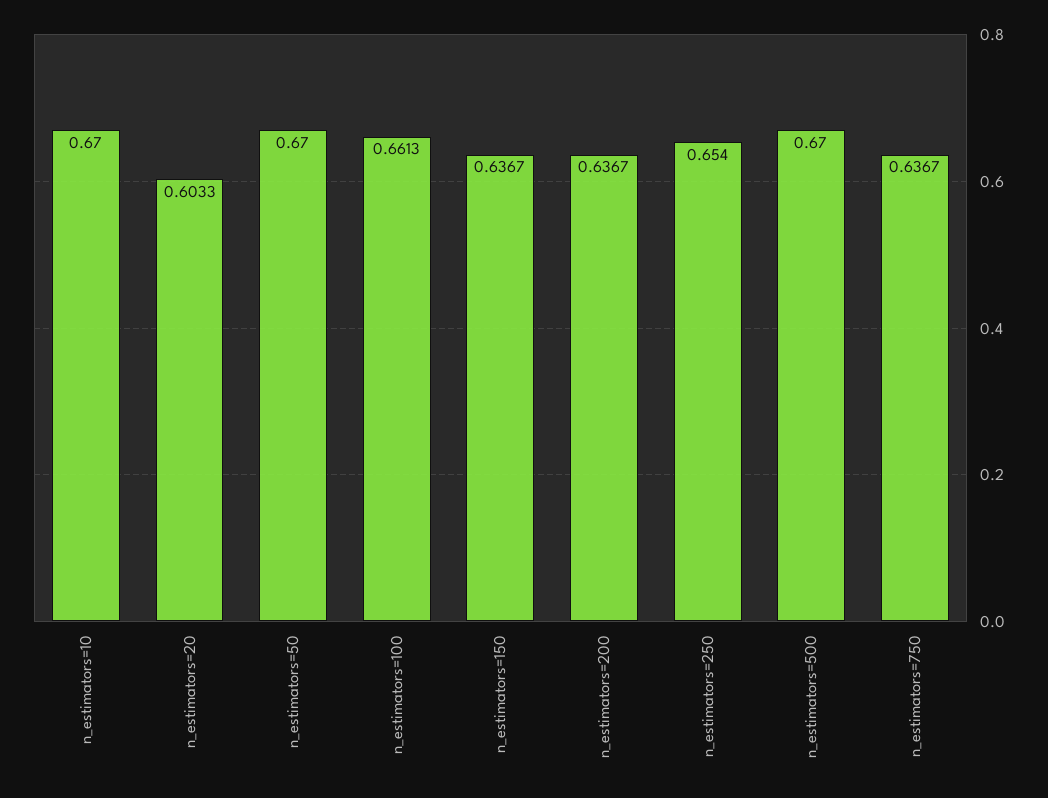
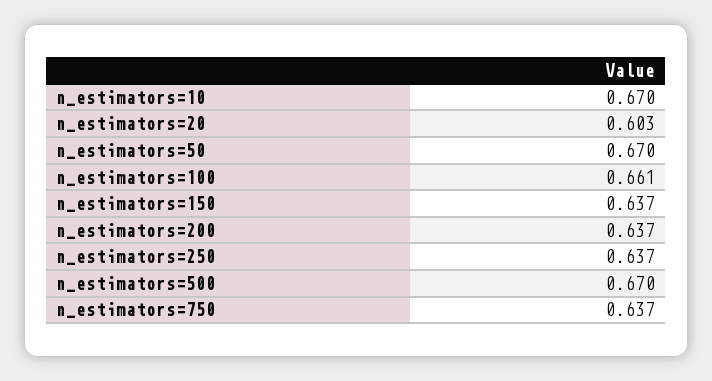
n_estimators=250: 0.654 -> 0.637

